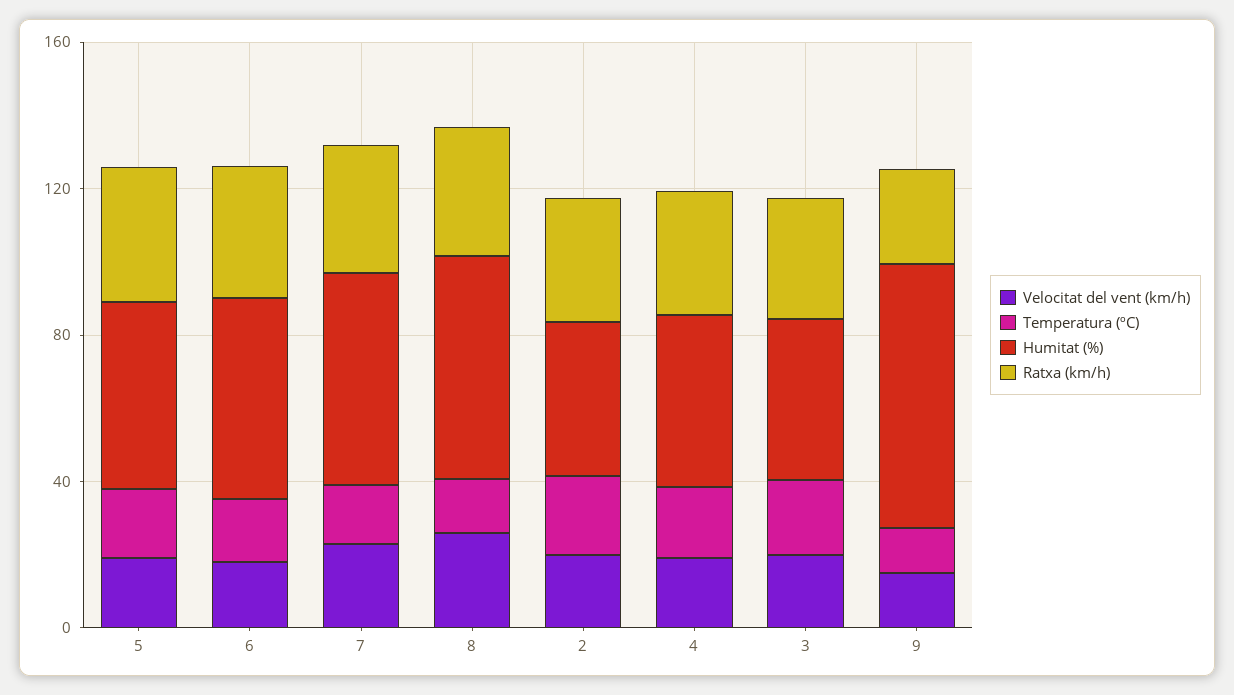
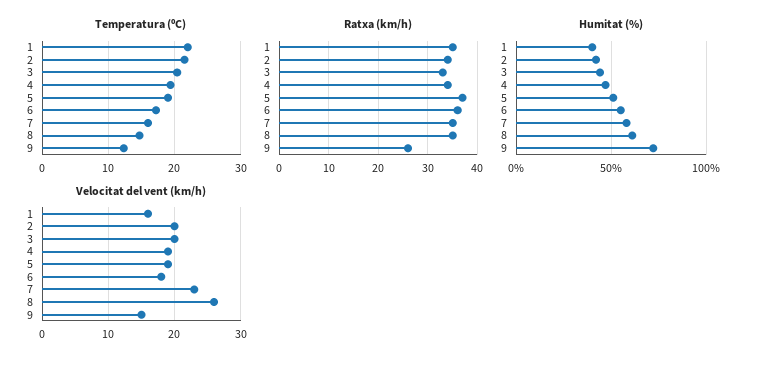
Temperatura (ºC), 1: none -> 22
Ratxa (km/h), 1: none -> 35
Humitat (%), 1: none -> 40
Velocitat del vent (km/h), 1: none -> 16

